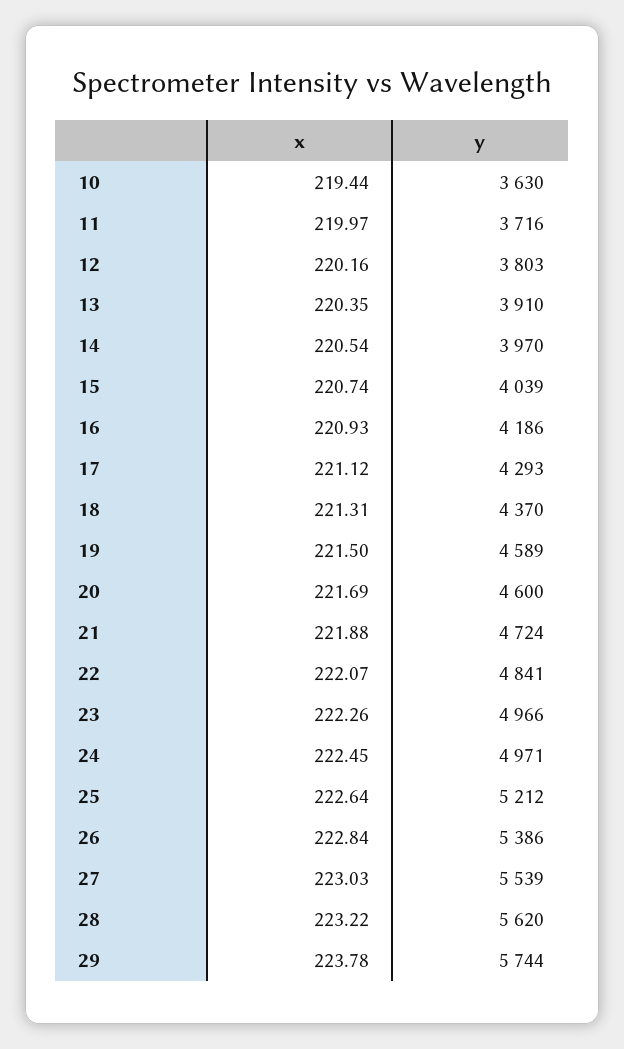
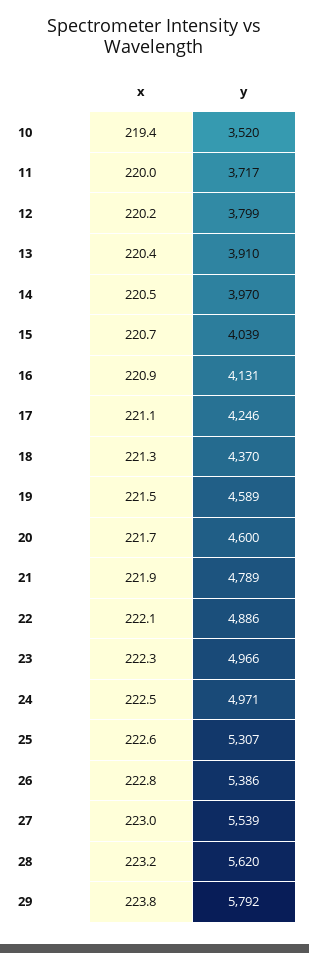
y, 10: 3630 -> 3520
y, 11: 3716 -> 3717
y, 12: 3803 -> 3799
y, 16: 4186 -> 4131
y, 17: 4293 -> 4246
y, 21: 4724 -> 4789
y, 22: 4841 -> 4886
y, 25: 5212 -> 5307
y, 29: 5744 -> 5792

